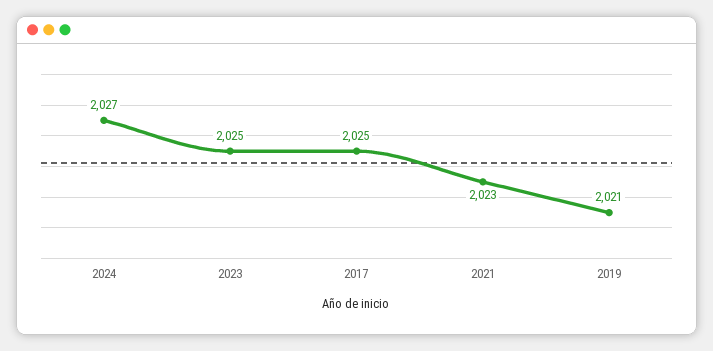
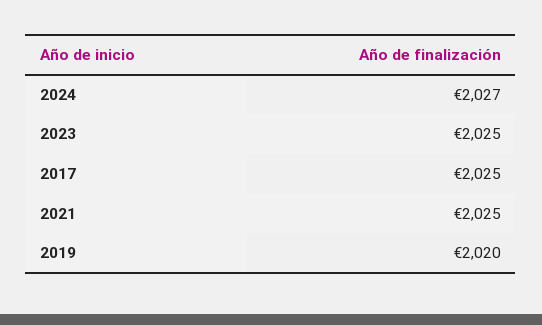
2021: 2023 -> 2025
2019: 2021 -> 2020

